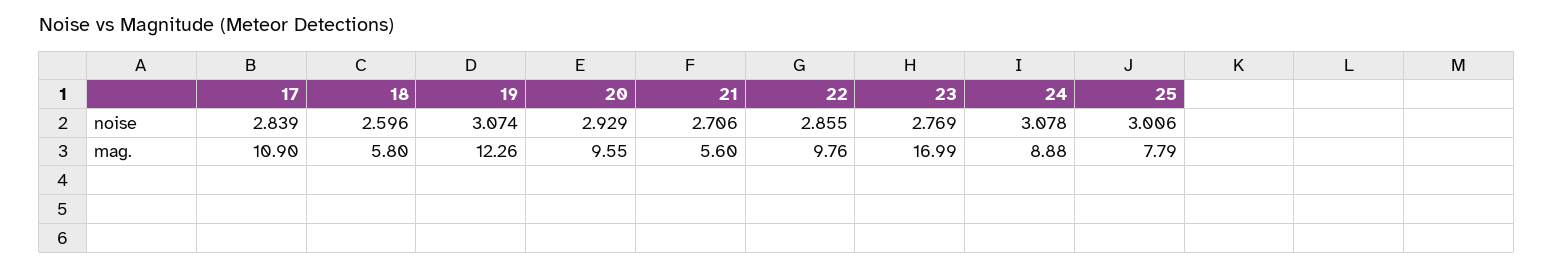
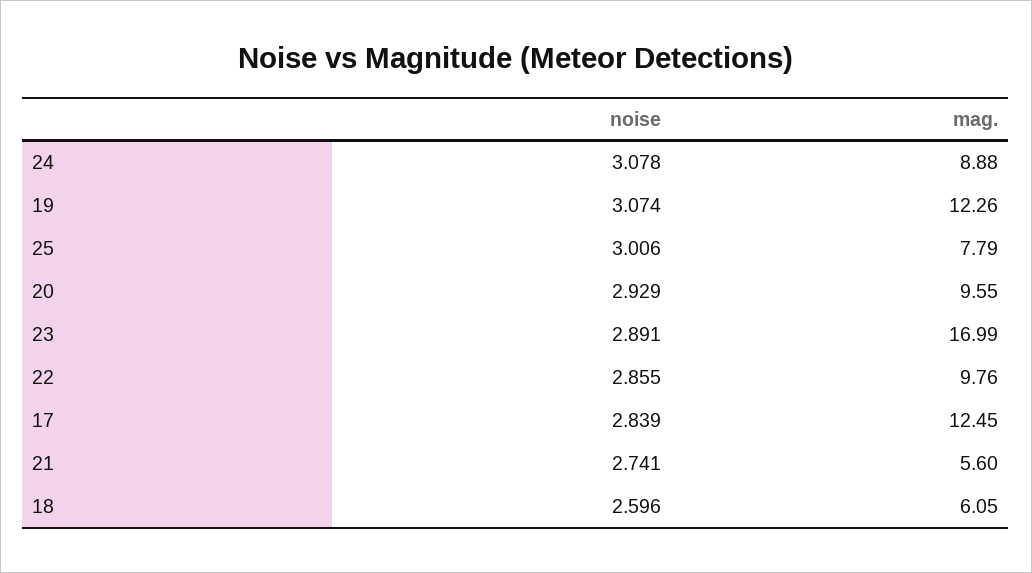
21, noise: 2.706 -> 2.741
23, noise: 2.769 -> 2.891
17, mag.: 10.9 -> 12.45
18, mag.: 5.8 -> 6.05

